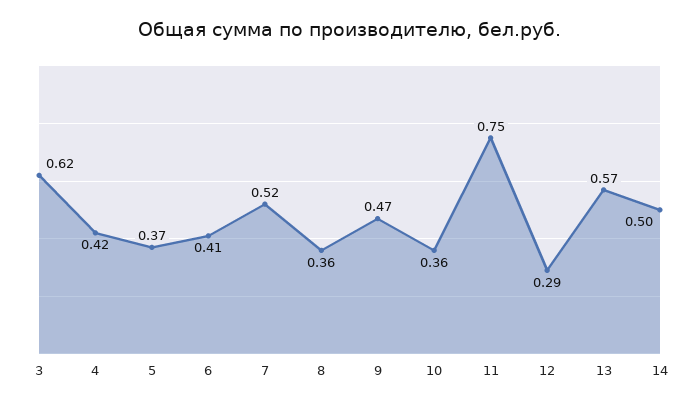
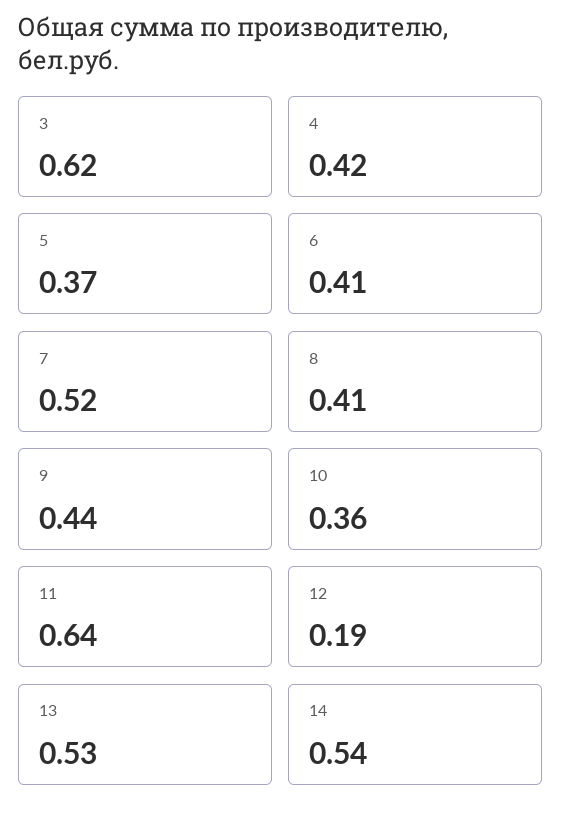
8: 0.36 -> 0.41
9: 0.47 -> 0.44
11: 0.75 -> 0.64
12: 0.29 -> 0.19
13: 0.57 -> 0.53
14: 0.5 -> 0.54

